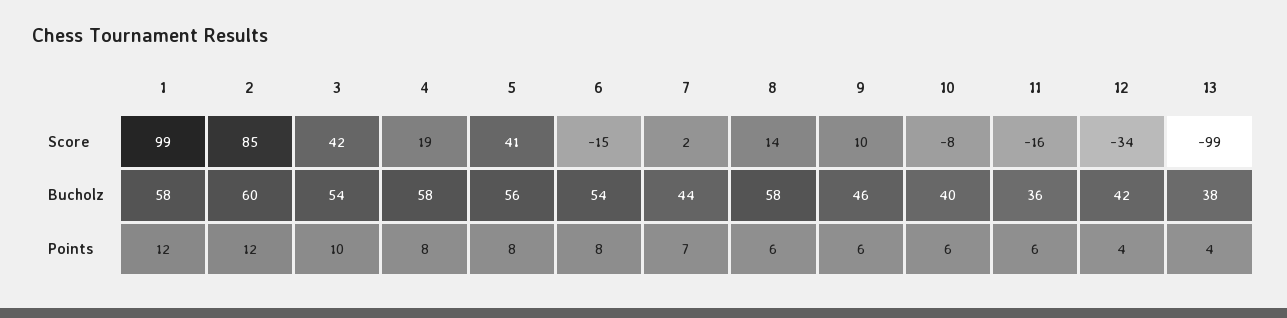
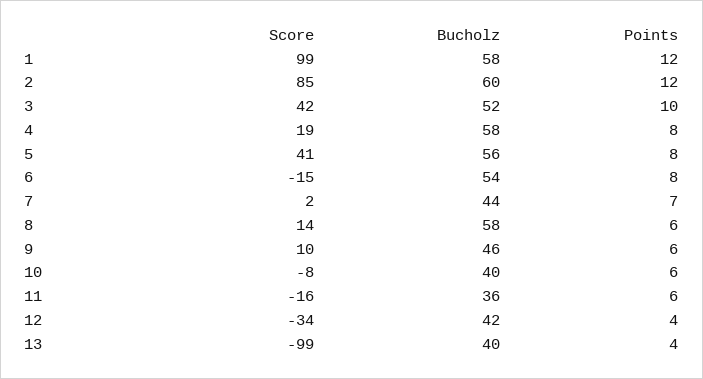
3, Bucholz: 54 -> 52
13, Bucholz: 38 -> 40

